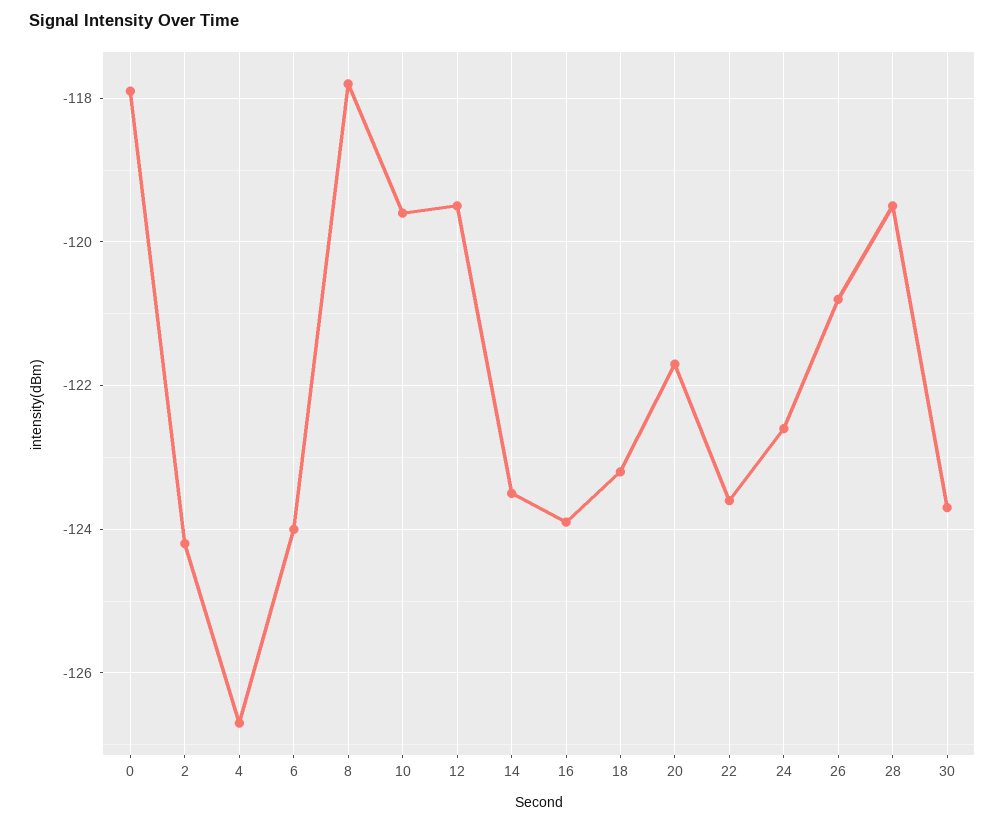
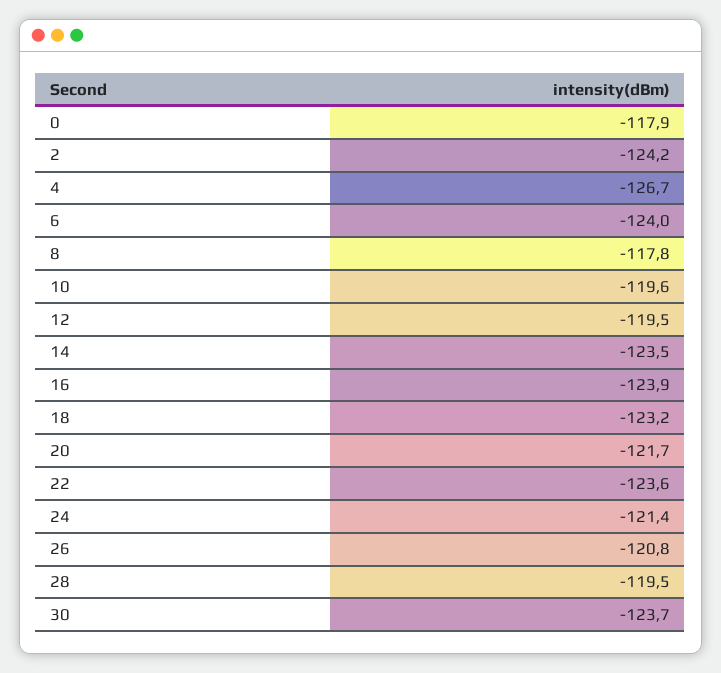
24: -122.5 -> -121.4

